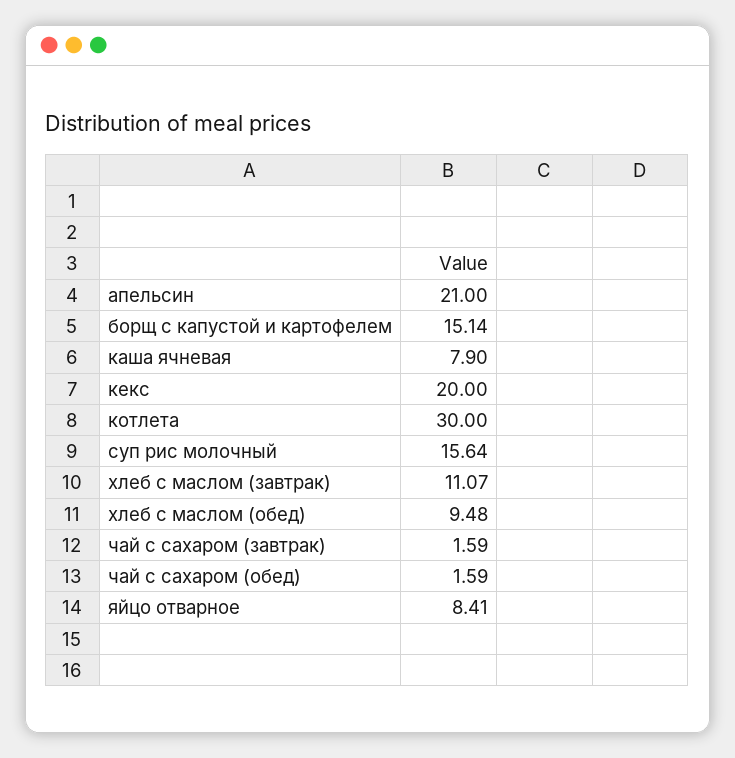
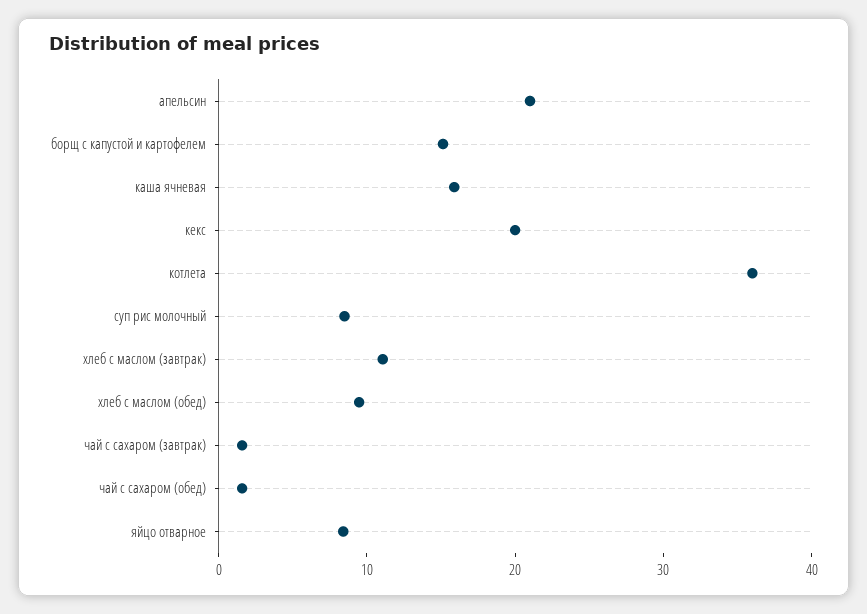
каша ячневая: 7.9 -> 16
котлета: 30 -> 36
суп рис молочный: 15.64 -> 8

